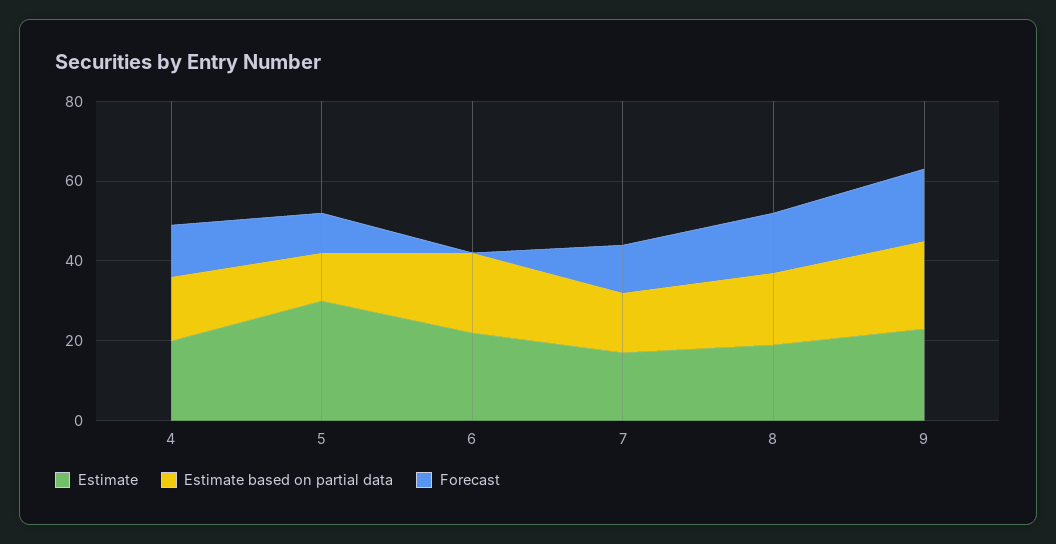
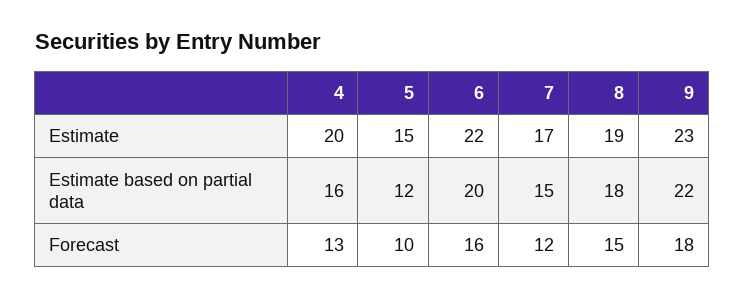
Estimate, 5: 30 -> 15
Forecast, 6: 0 -> 16

